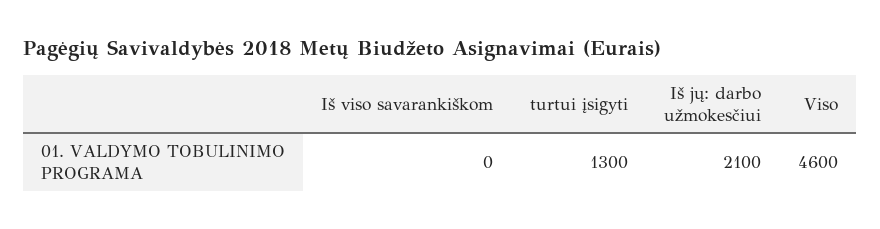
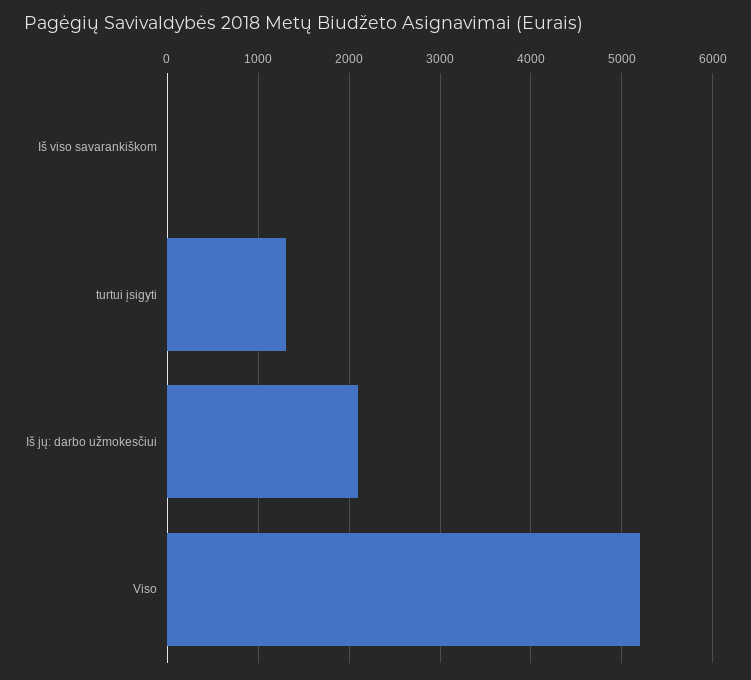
Viso: 4600 -> 5200

